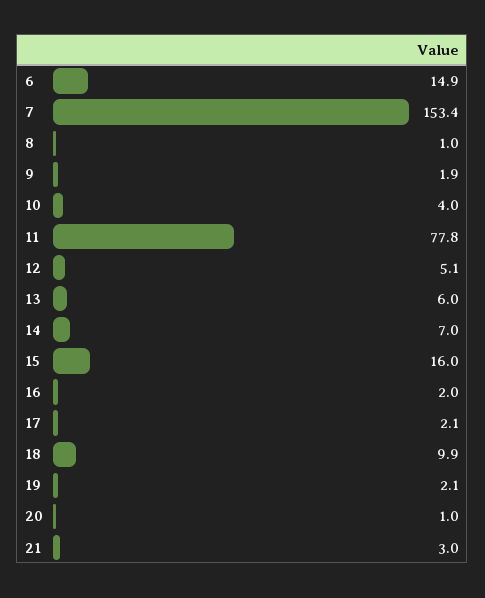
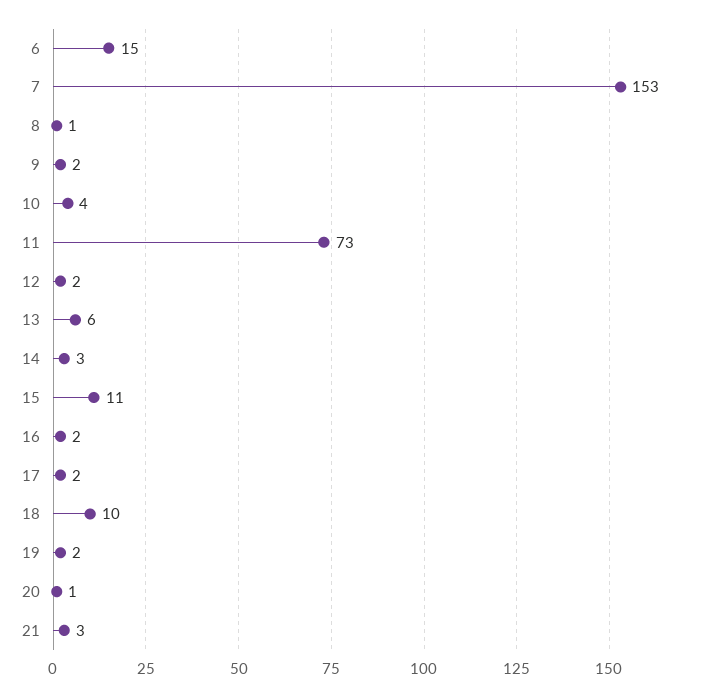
11: 77.8 -> 73
12: 5.1 -> 2
14: 7 -> 3
15: 16 -> 11

